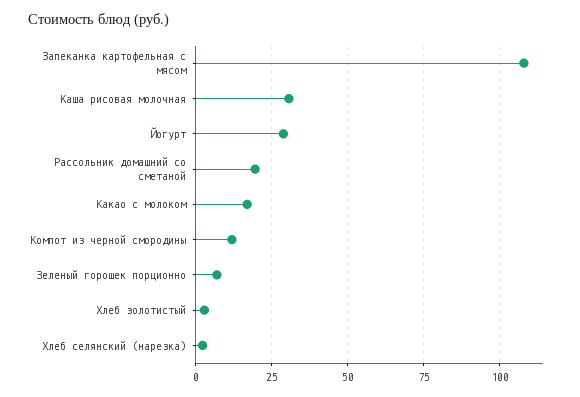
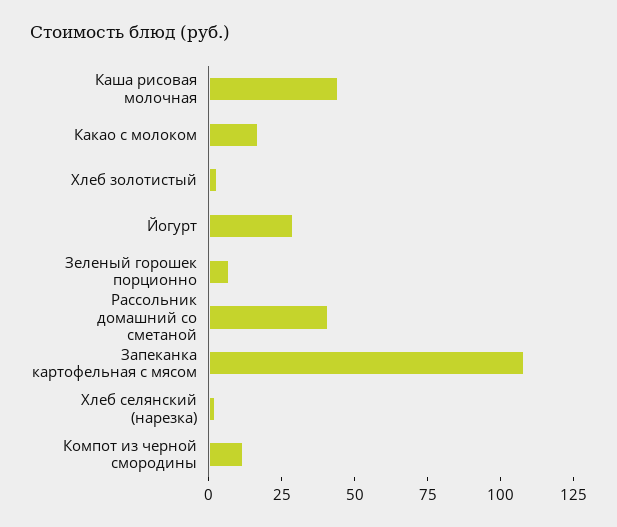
Каша рисовая молочная: 30 -> 45
Рассольник домашний со сметаной: 20 -> 40

